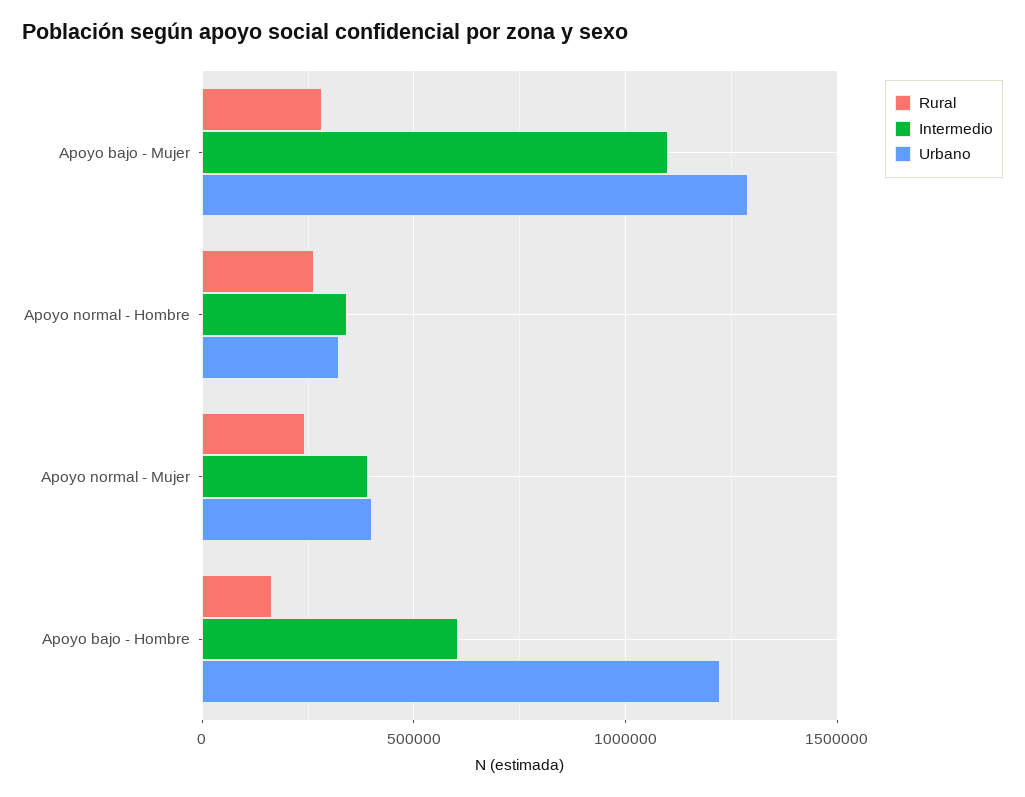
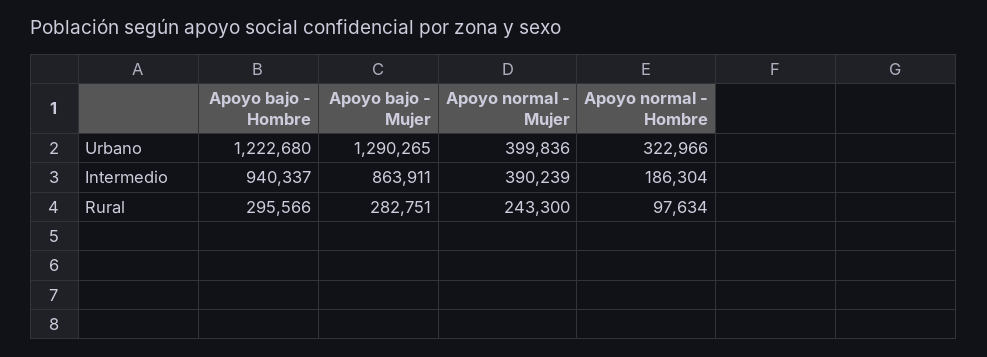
Intermedio, Apoyo bajo - Mujer: 1100000 -> 863911
Rural, Apoyo normal - Hombre: 250000 -> 97634
Intermedio, Apoyo normal - Hombre: 350000 -> 186304
Rural, Apoyo bajo - Hombre: 150000 -> 295566
Intermedio, Apoyo bajo - Hombre: 600000 -> 940337

